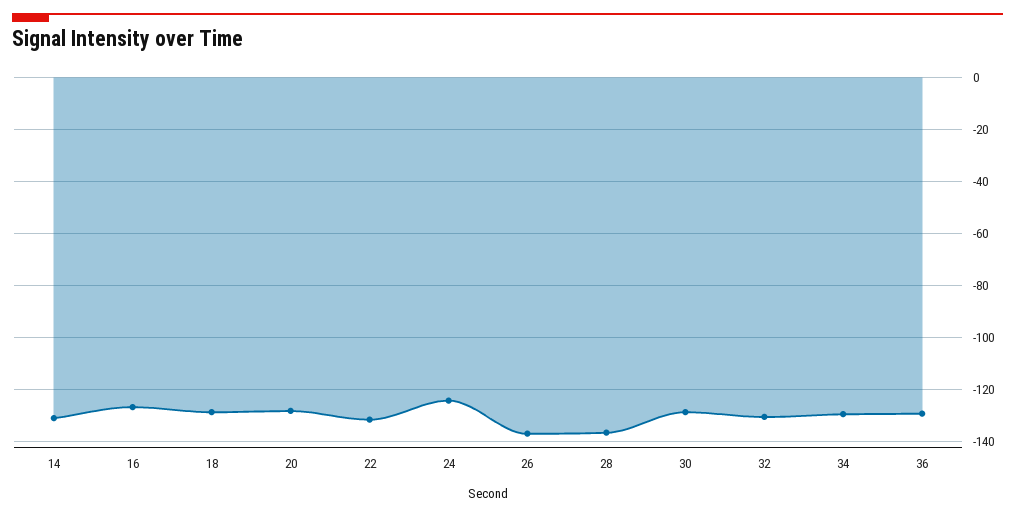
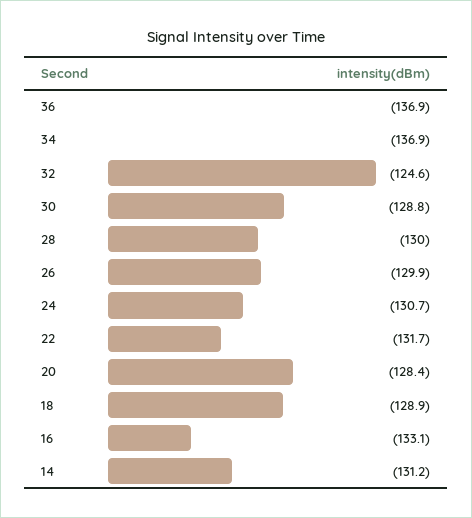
16: -127.5 -> -133.1
24: -125 -> -130.7
26: -137.5 -> -129.9
28: -137.5 -> -130
32: -130 -> -124.6
34: -130 -> -136.9
36: -130 -> -136.9

